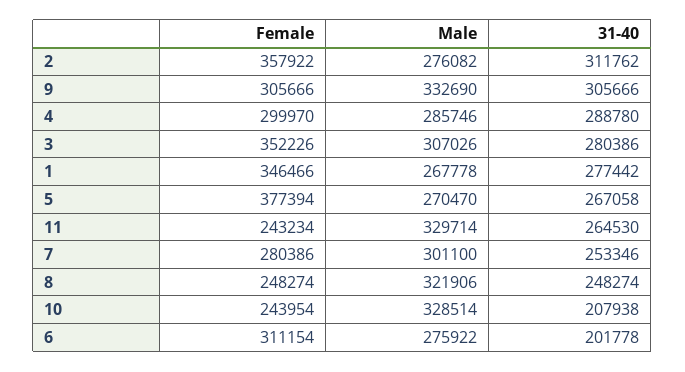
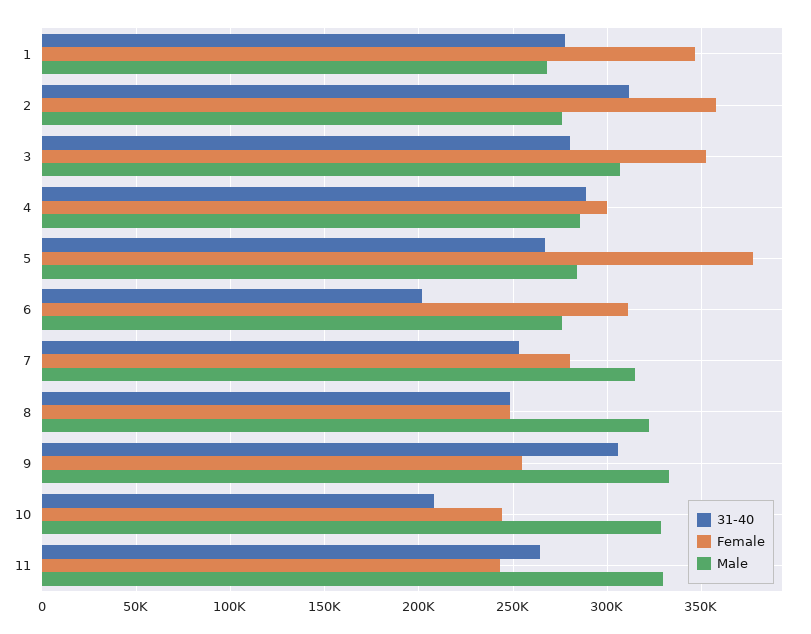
Female, 9: 305666 -> 255000
Male, 5: 270470 -> 285000
Male, 7: 301100 -> 315000

